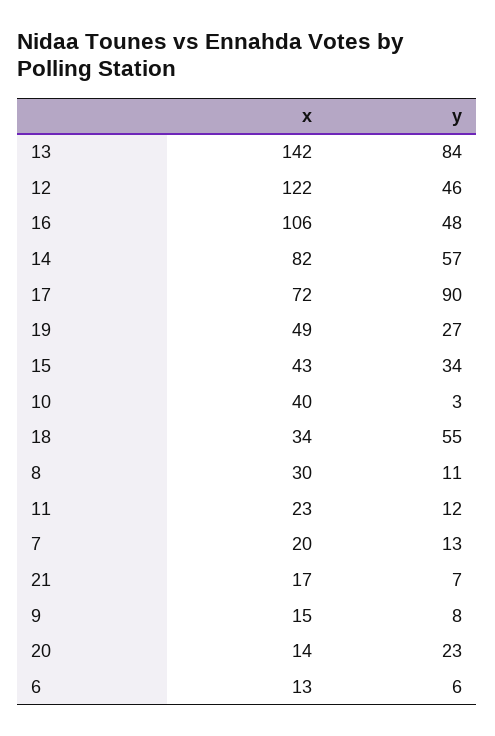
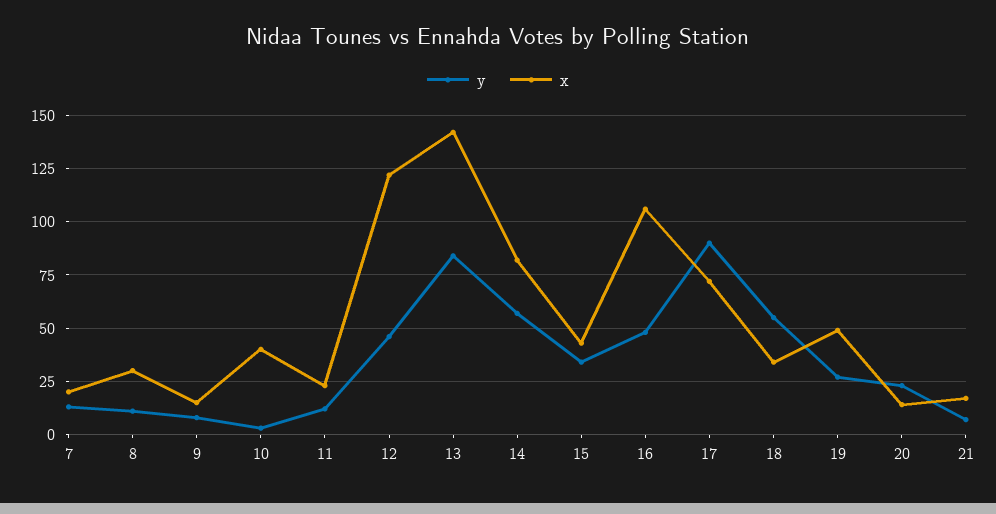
x, 6: 13 -> none
y, 6: 6 -> none

